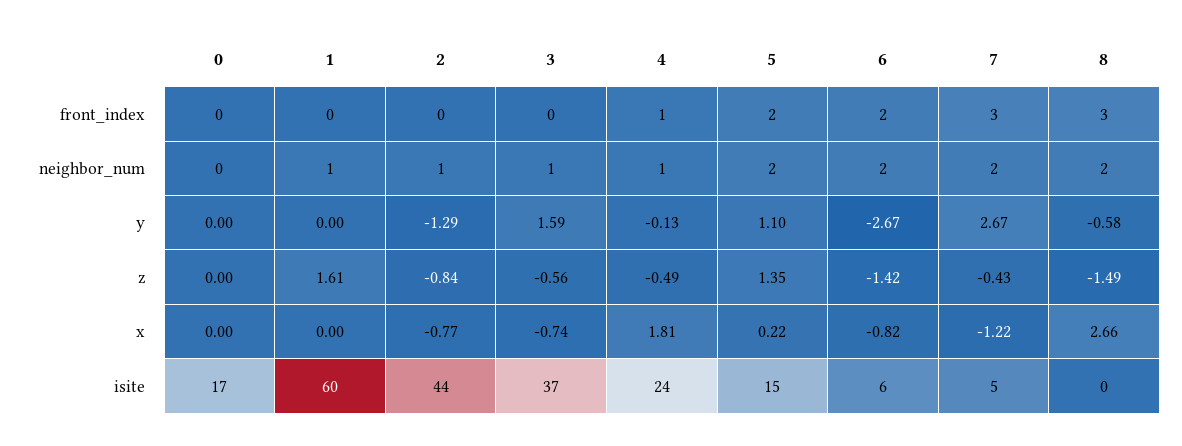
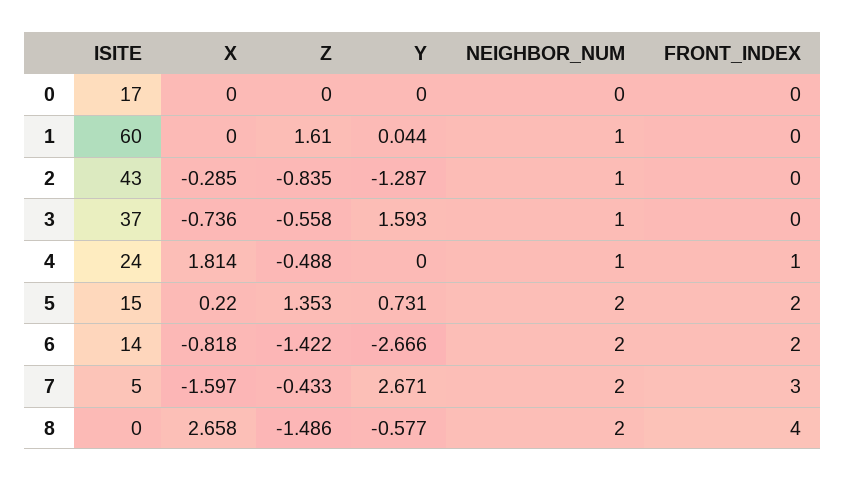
8, front_index: 3 -> 4
1, y: 0 -> 0.044
4, y: -0.13 -> 0
5, y: 1.1 -> 0.731
2, x: -0.77 -> -0.285
7, x: -1.22 -> -1.597
2, isite: 44 -> 43
6, isite: 6 -> 14

